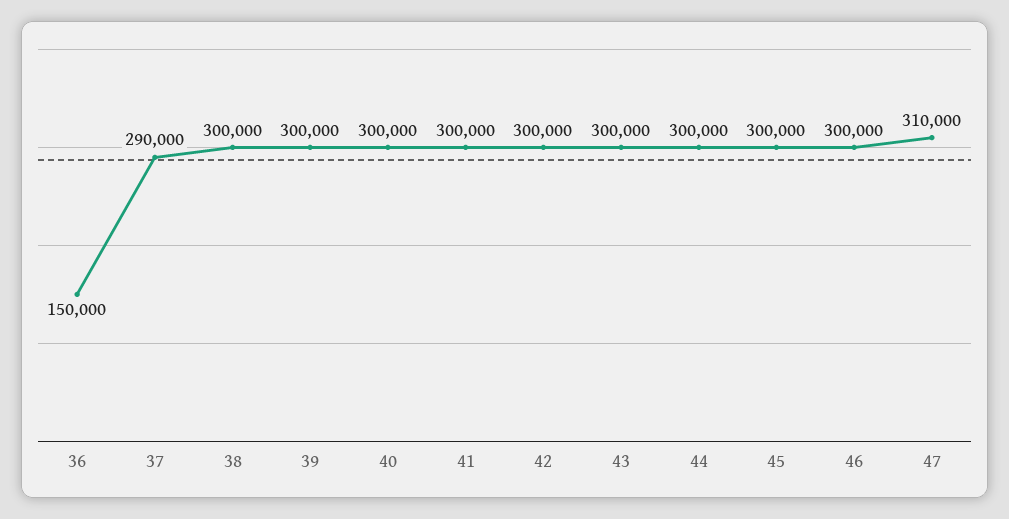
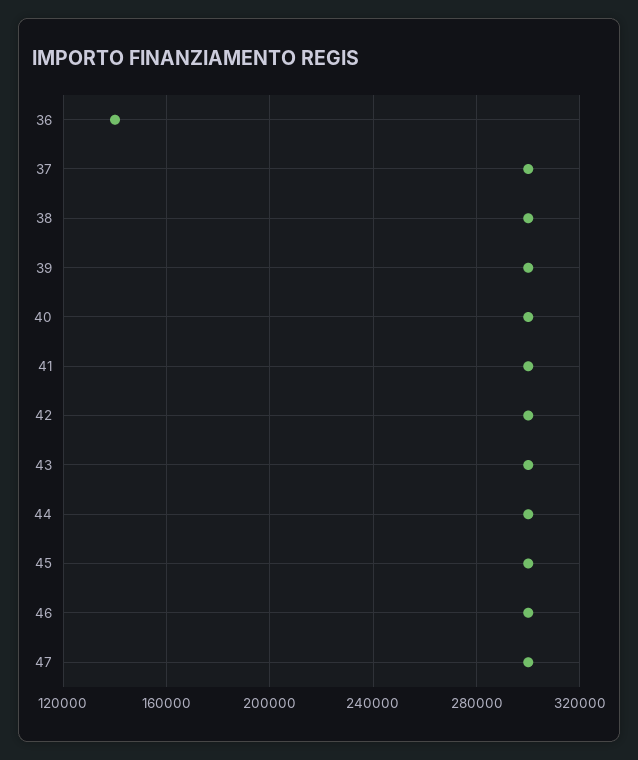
36: 150000 -> 140000
37: 290000 -> 300000
47: 310000 -> 300000

